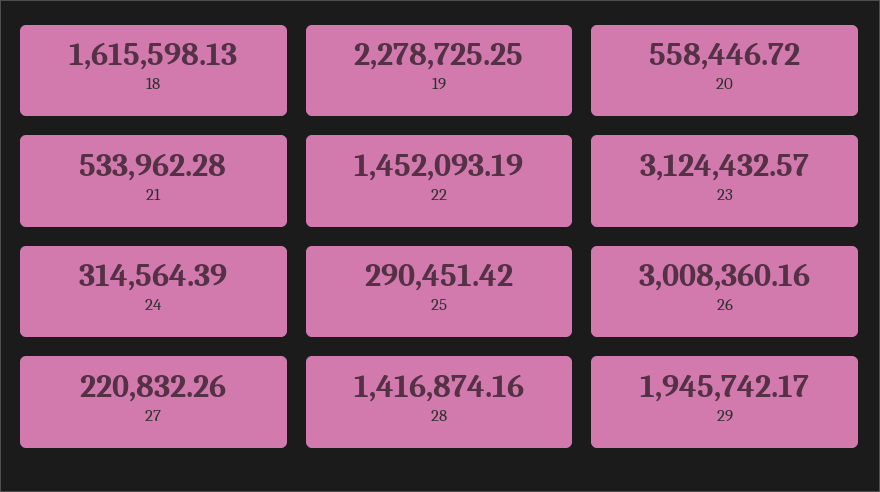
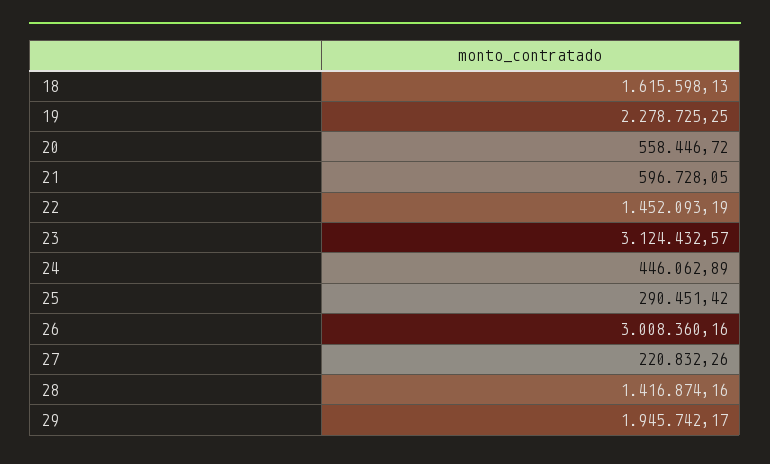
21: 533962.28 -> 596728.05
24: 314564.39 -> 446062.89

